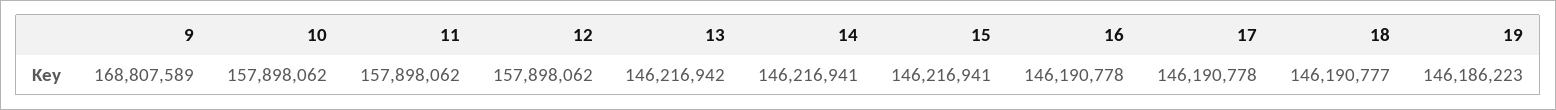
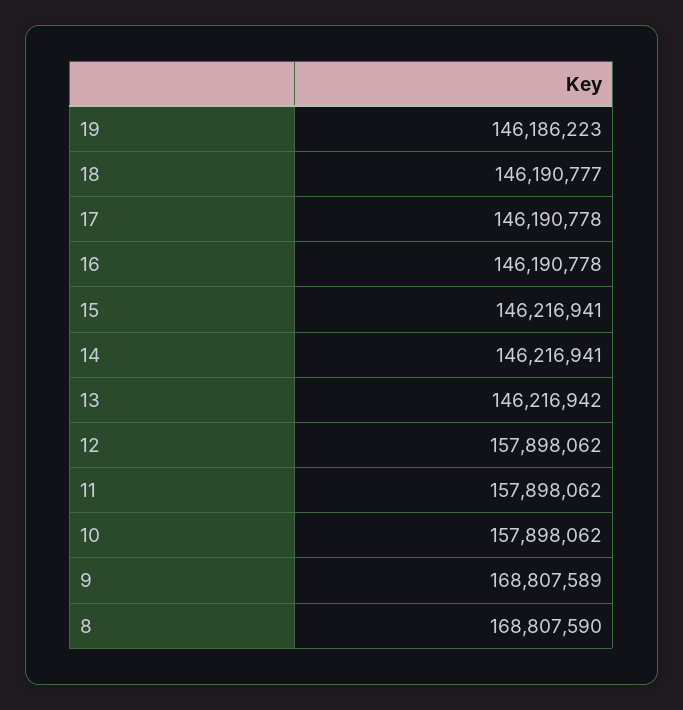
8: none -> 168807590

